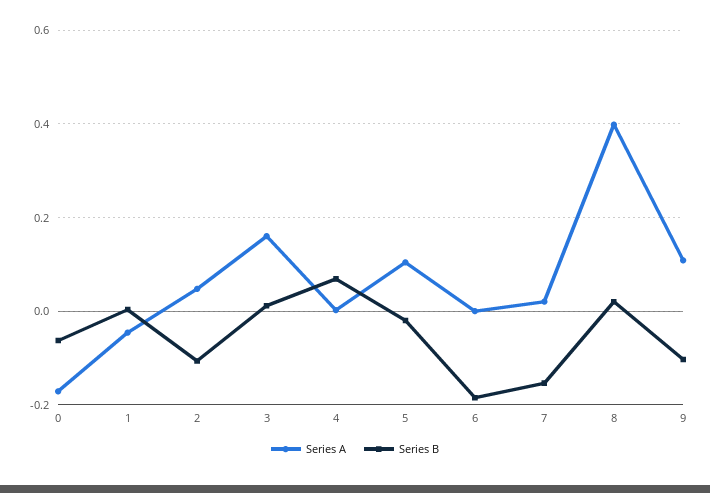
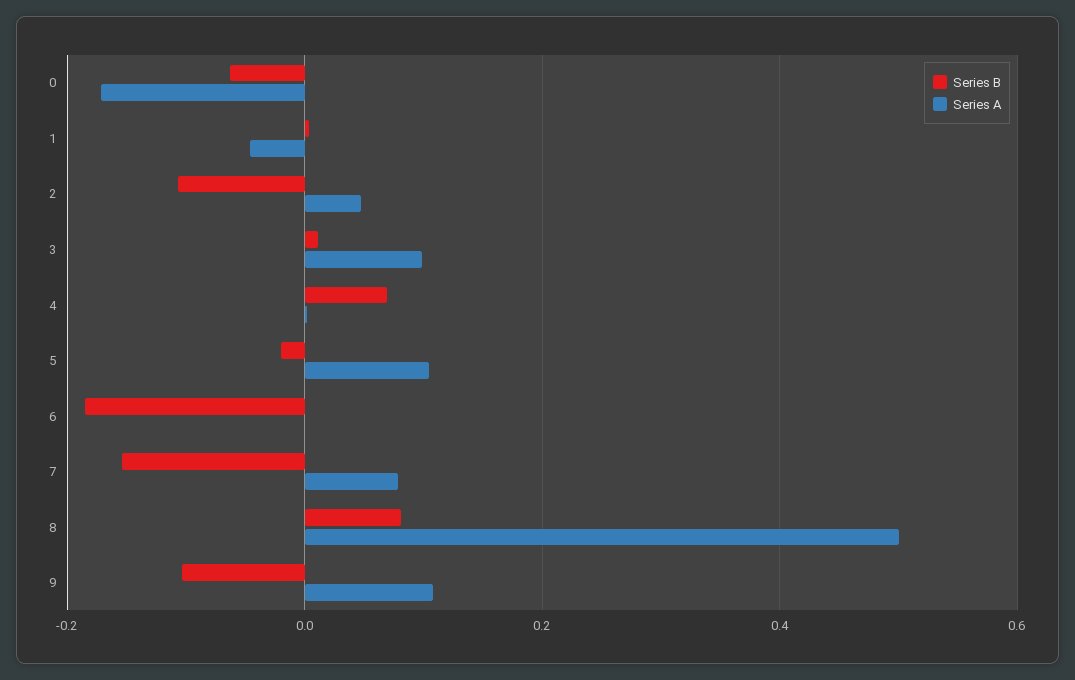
Series A, 3: 0.16 -> 0.1
Series A, 7: 0.02 -> 0.08
Series A, 8: 0.4 -> 0.5
Series B, 8: 0.02 -> 0.08

